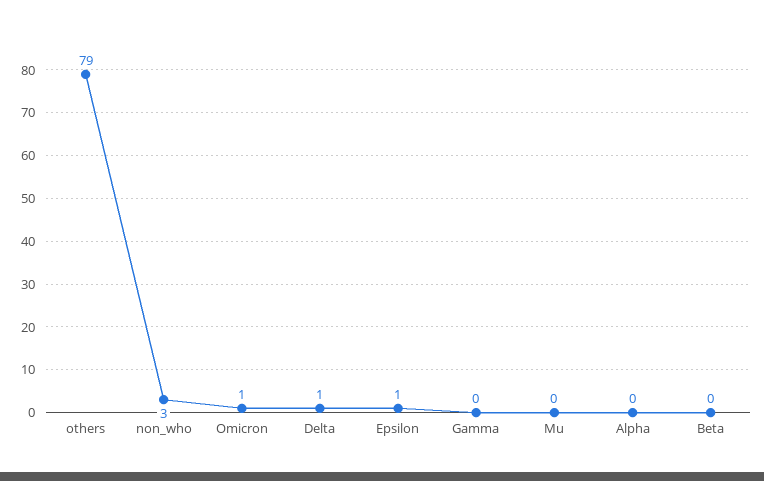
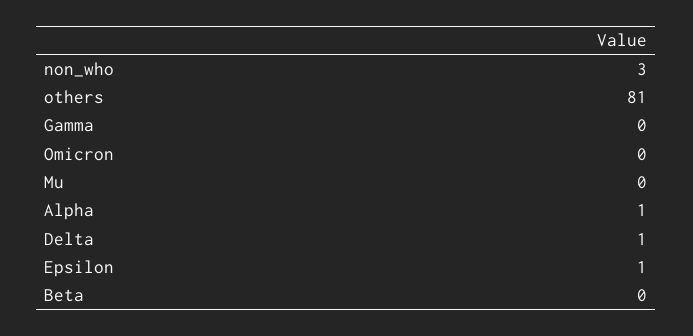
others: 79 -> 81
Omicron: 1 -> 0
Alpha: 0 -> 1

